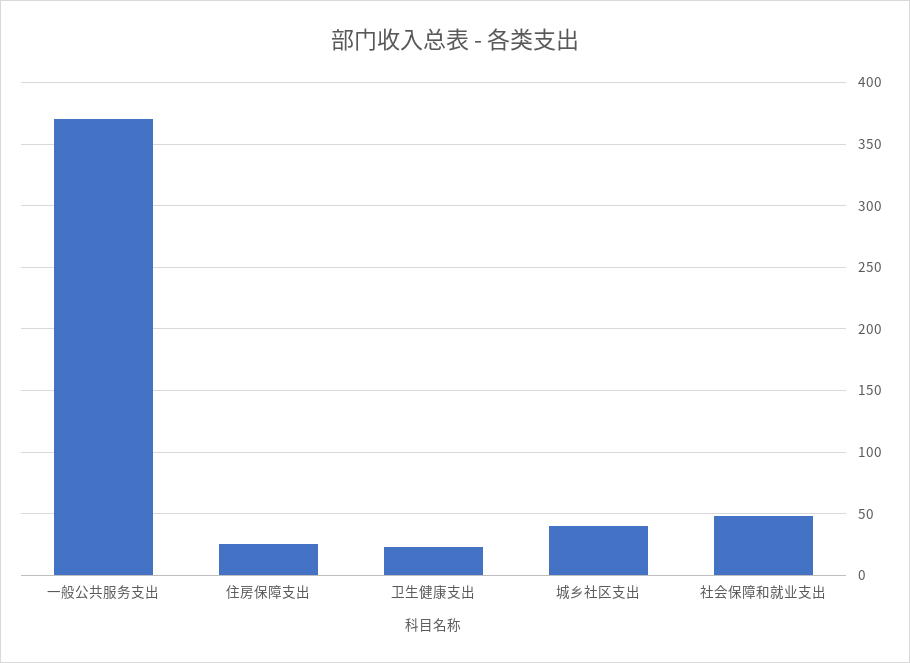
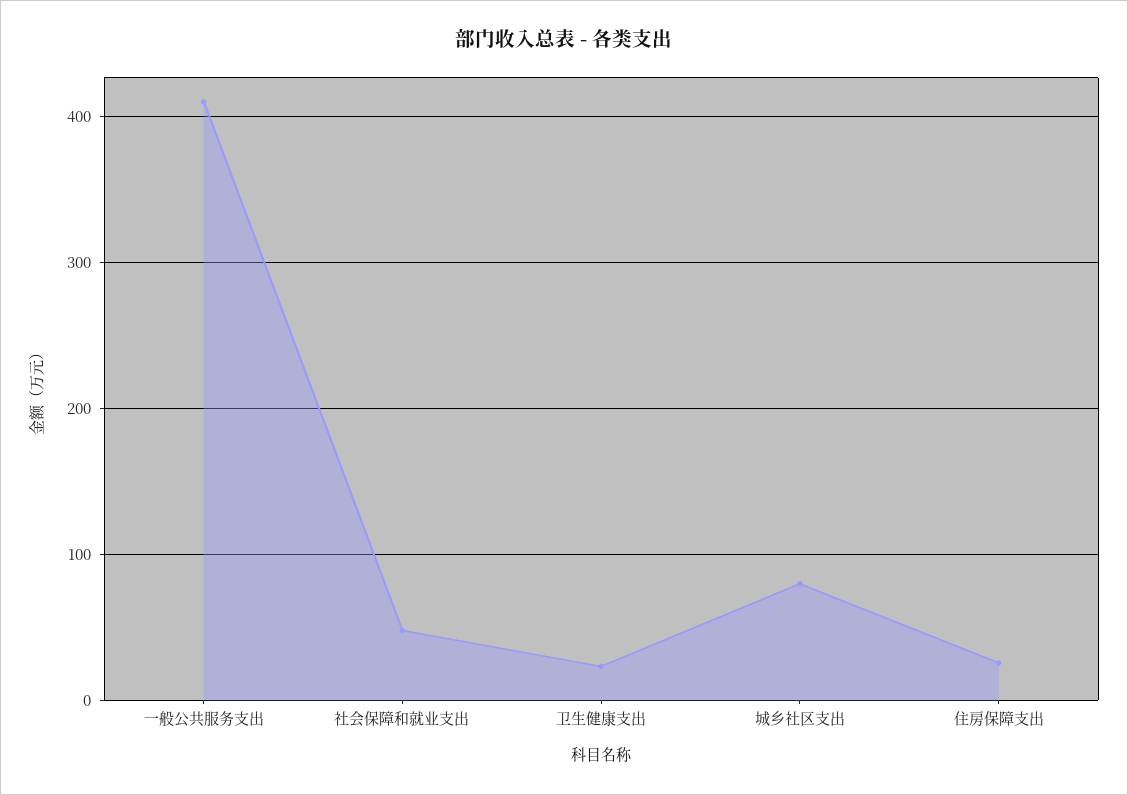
一般公共服务支出: 370 -> 410
城乡社区支出: 40 -> 80

